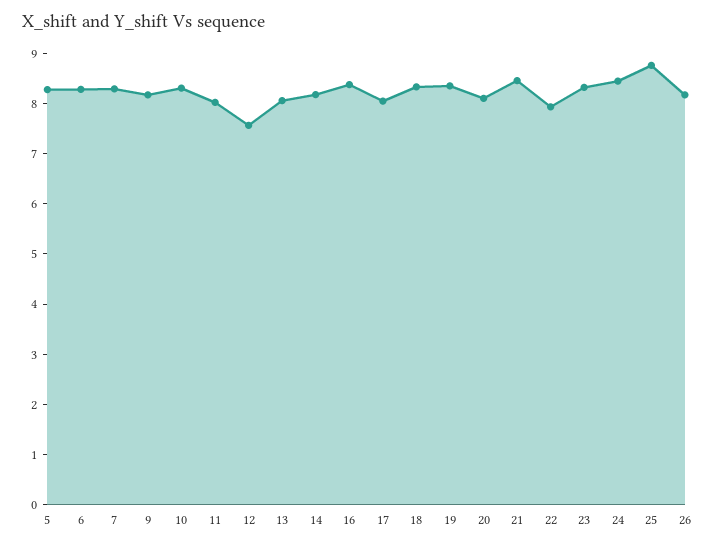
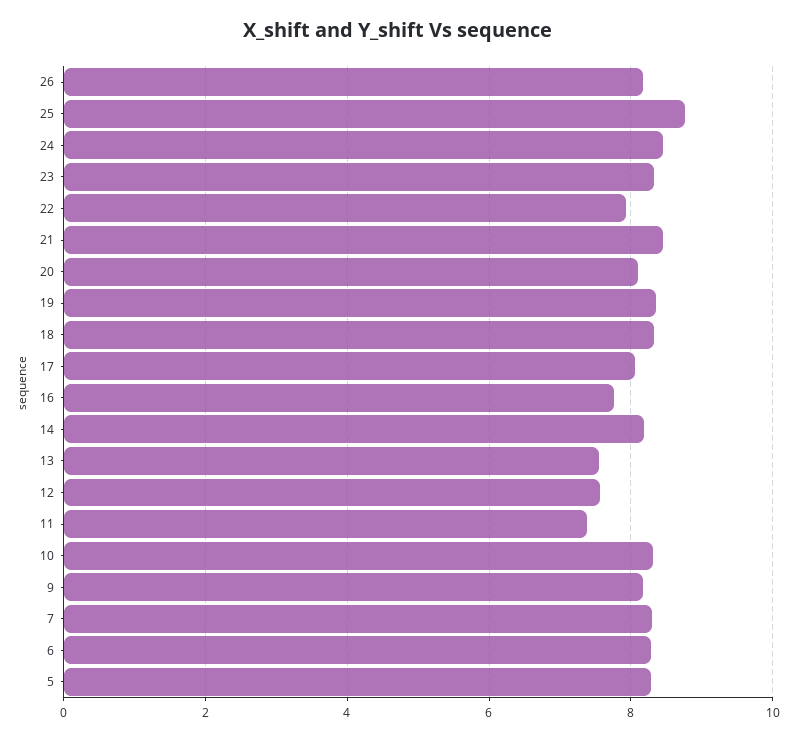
11: 8 -> 7.4
13: 8 -> 7.6
16: 8.4 -> 7.8

